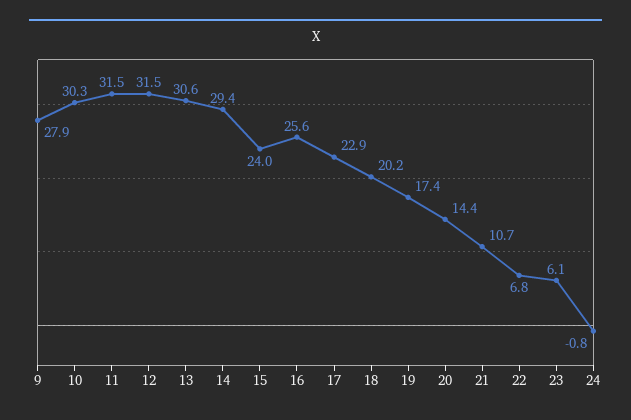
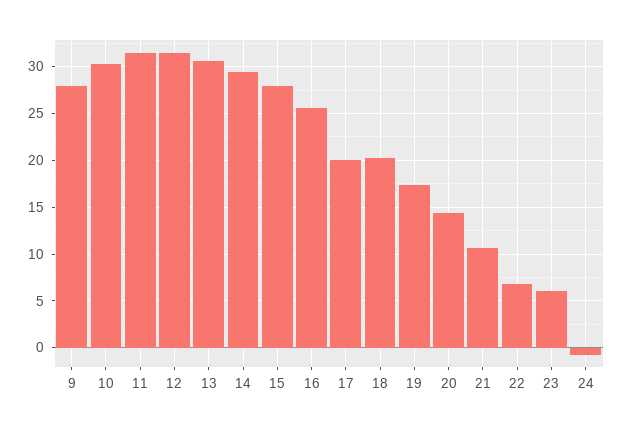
15: 24 -> 28
17: 22.9 -> 20

